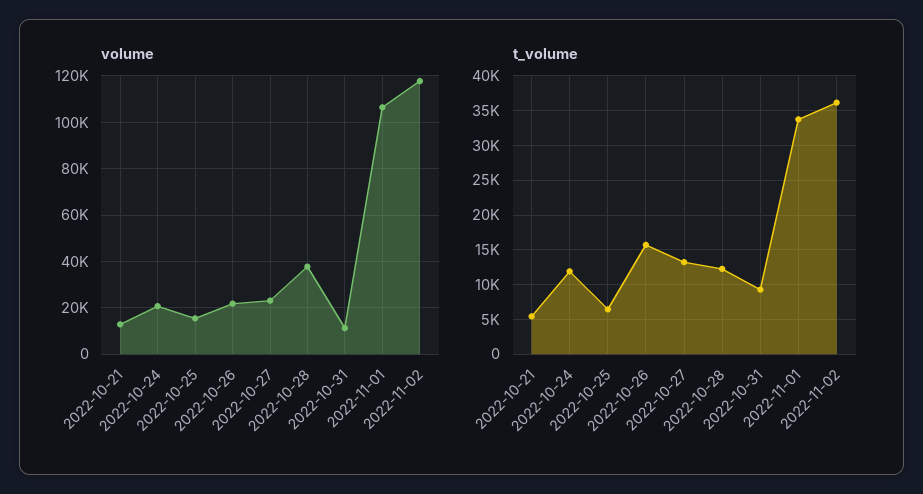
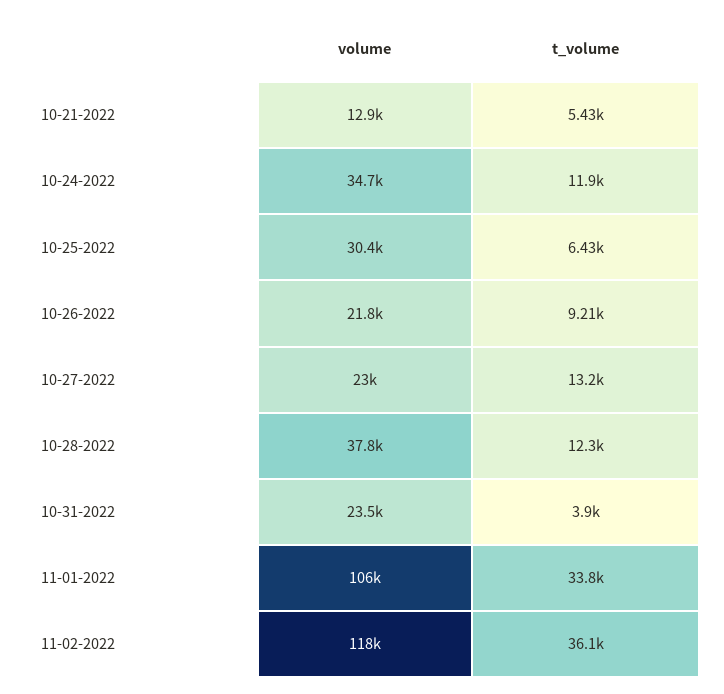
volume, 2022-10-24: 20000 -> 34700
volume, 2022-10-25: 15000 -> 30400
volume, 2022-10-31: 10000 -> 23500
t_volume, 2022-10-26: 16000 -> 9210
t_volume, 2022-10-31: 9000 -> 3900

